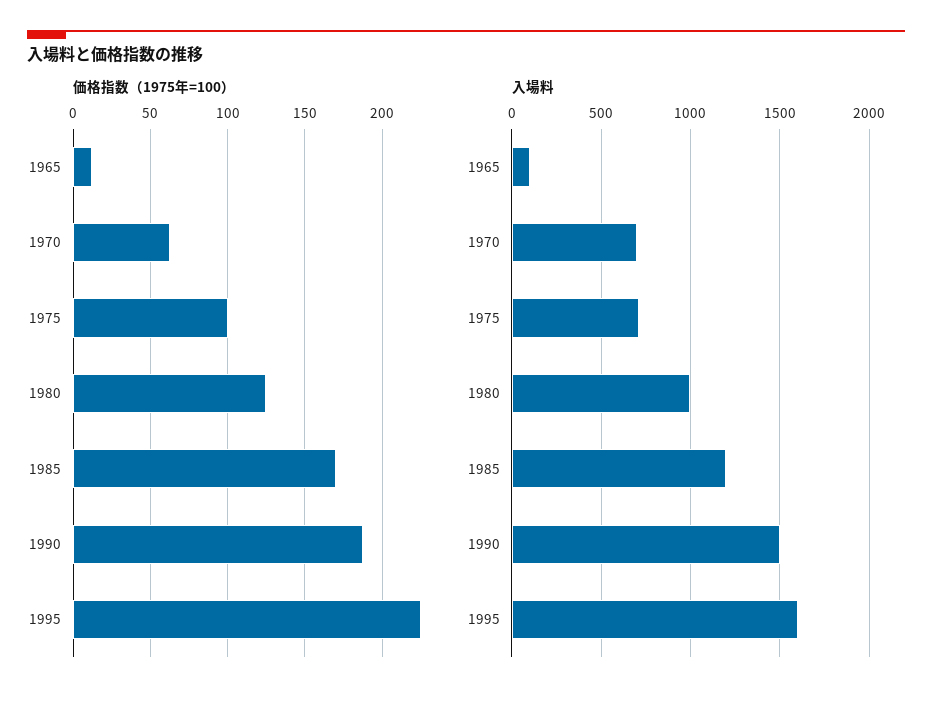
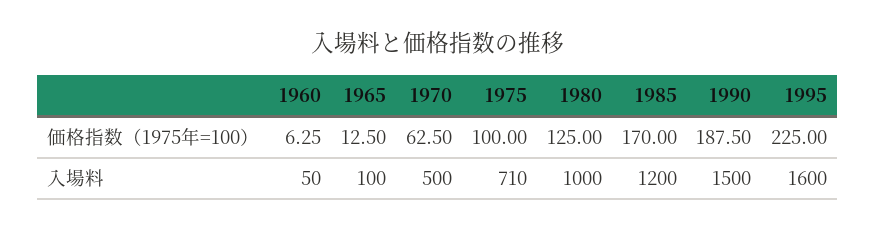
入場料, 1970: 700 -> 500
価格指数（1975年=100）, 1960: none -> 6.25
入場料, 1960: none -> 50

